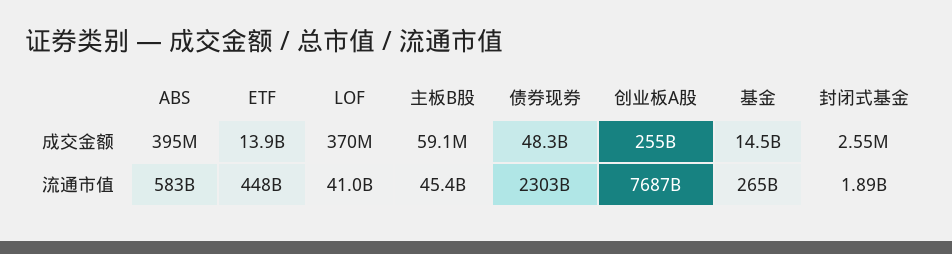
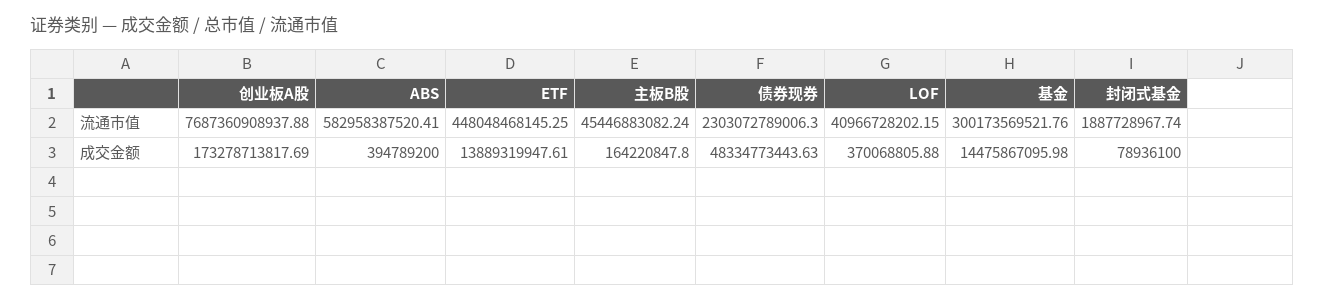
主板B股, 成交金额: 59100000 -> 164220847.8
创业板A股, 成交金额: 255000000000 -> 173278713817.69
封闭式基金, 成交金额: 2550000 -> 78936100
基金, 流通市值: 265000000000 -> 300173569521.76

